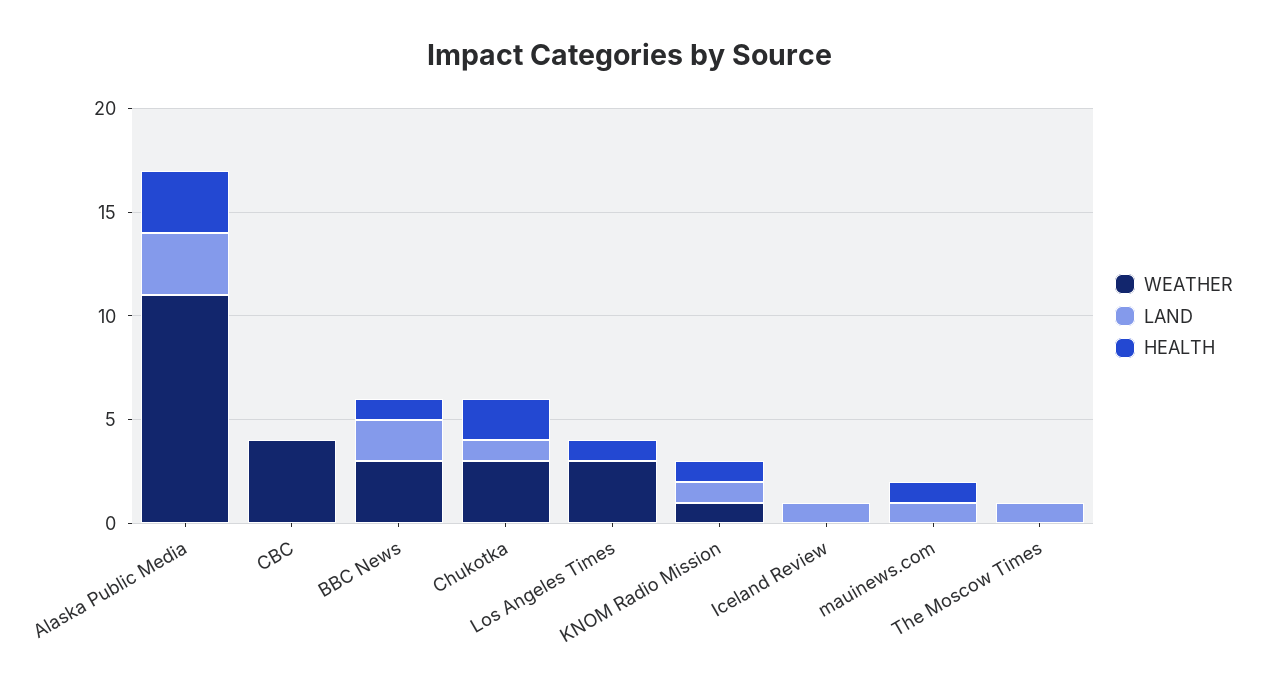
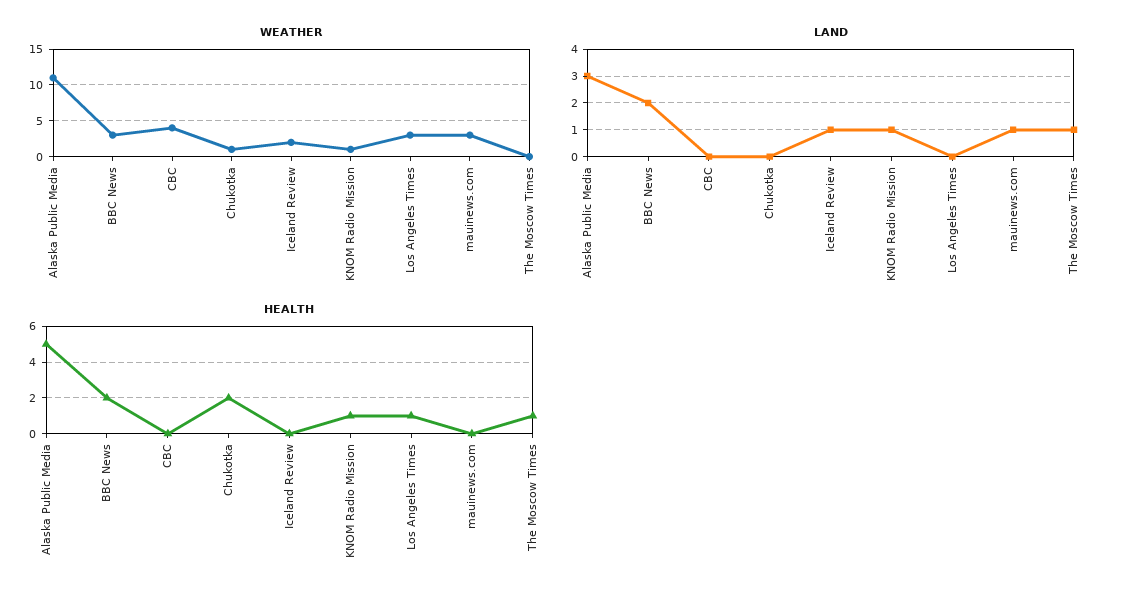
HEALTH, Alaska Public Media: 3 -> 5
HEALTH, BBC News: 1 -> 2
WEATHER, Chukotka: 3 -> 1
LAND, Chukotka: 1 -> 0
WEATHER, Iceland Review: 0 -> 2
WEATHER, mauinews.com: 0 -> 3
HEALTH, mauinews.com: 1 -> 0
HEALTH, The Moscow Times: 0 -> 1

